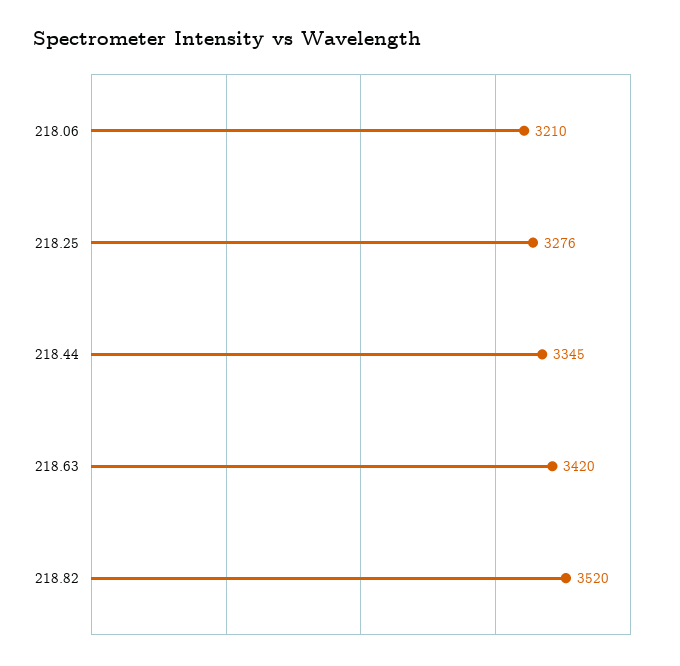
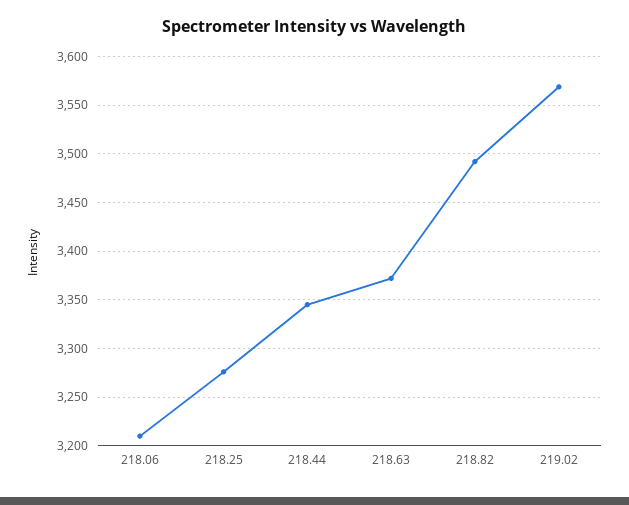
218.63: 3420 -> 3370
218.82: 3520 -> 3490
219.02: none -> 3570

